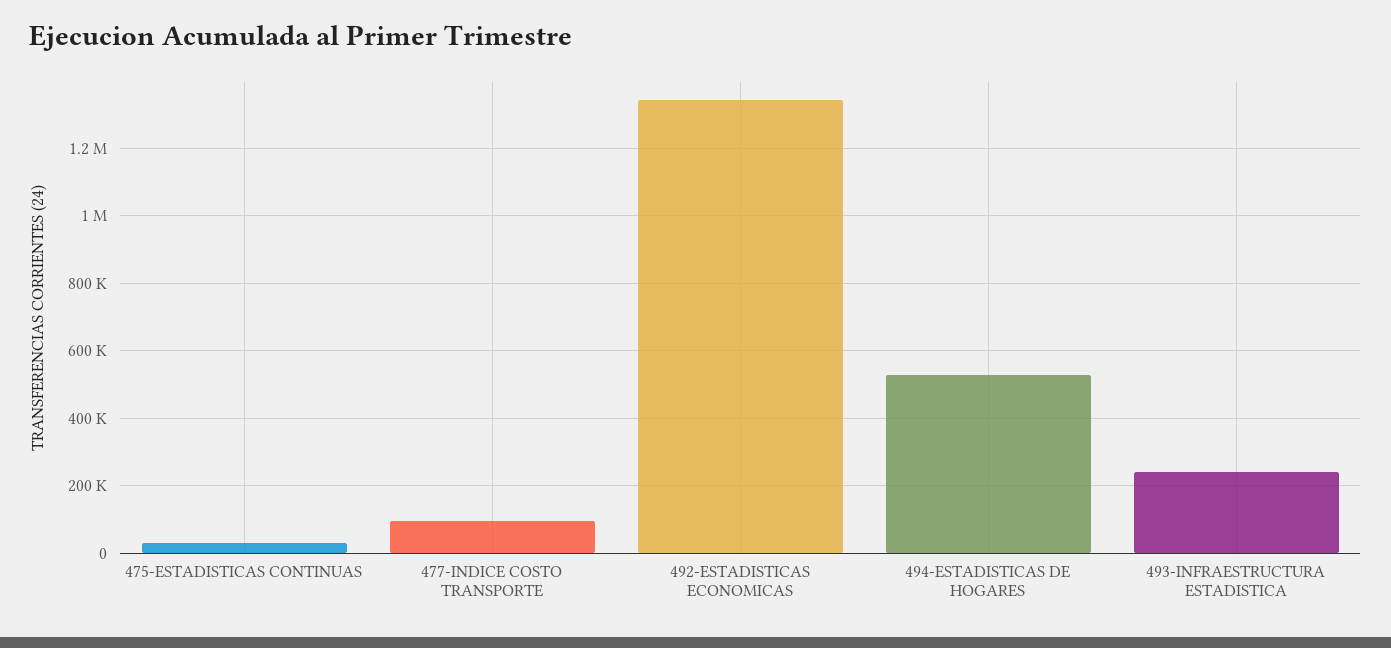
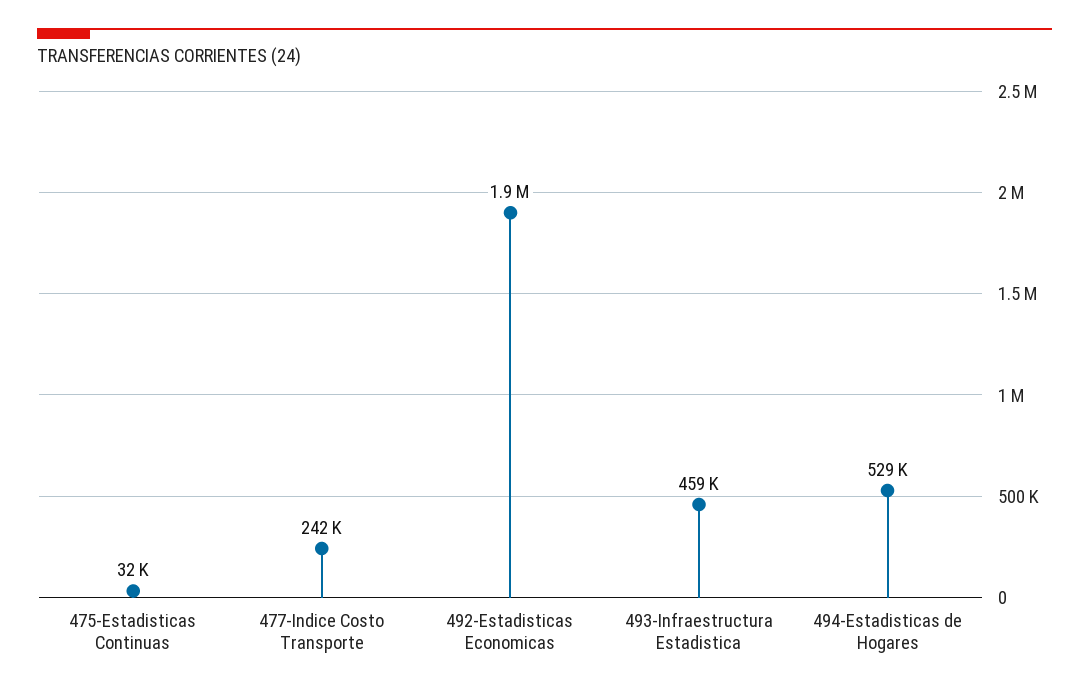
477-INDICE COSTO TRANSPORTE: 100000 -> 242000
492-ESTADISTICAS ECONOMICAS: 1340000 -> 1900000
493-INFRAESTRUCTURA ESTADISTICA: 240000 -> 459000

